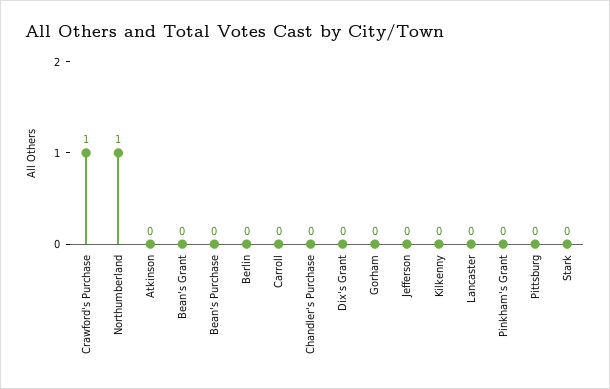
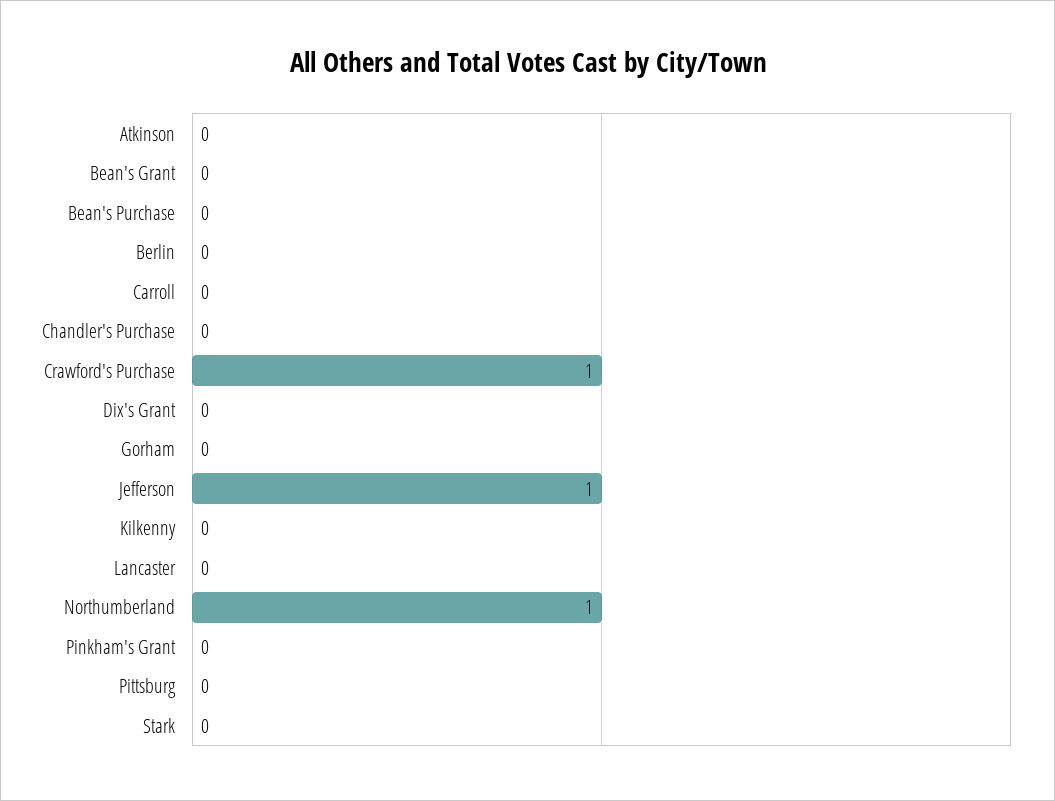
Jefferson: 0 -> 1

